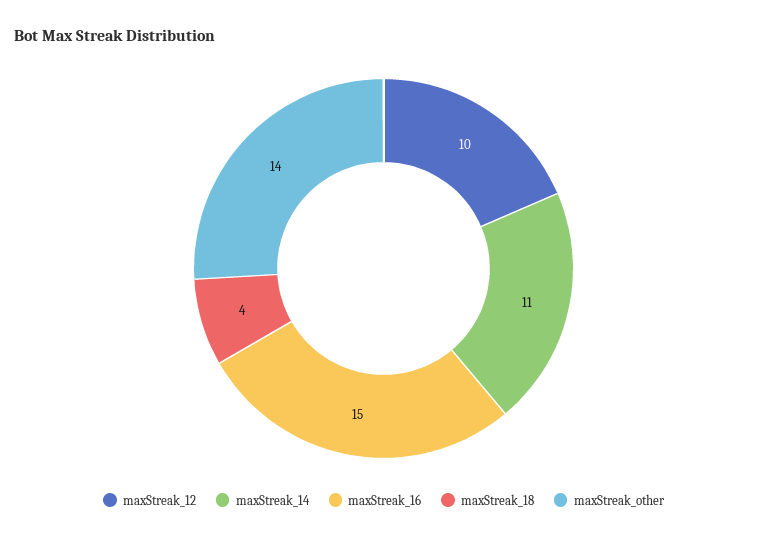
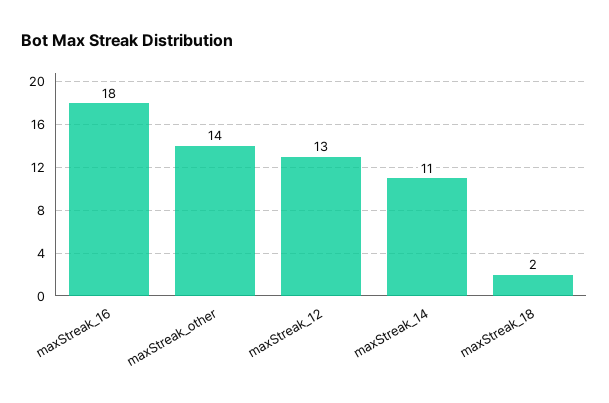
maxStreak_12: 10 -> 13
maxStreak_16: 15 -> 18
maxStreak_18: 4 -> 2

